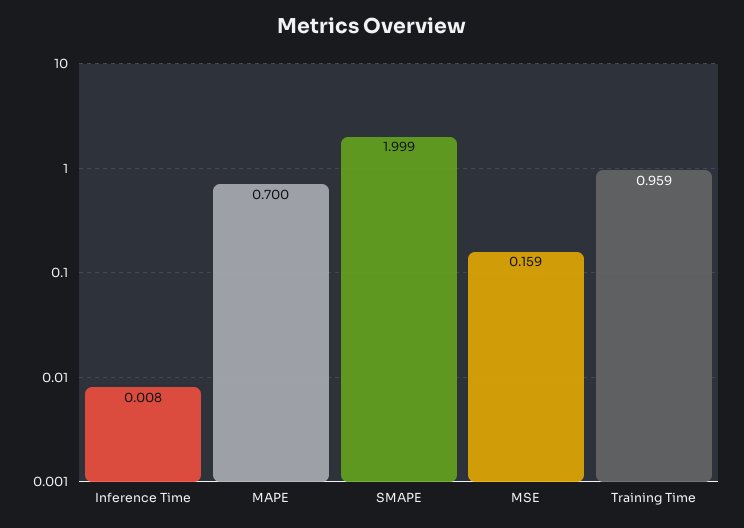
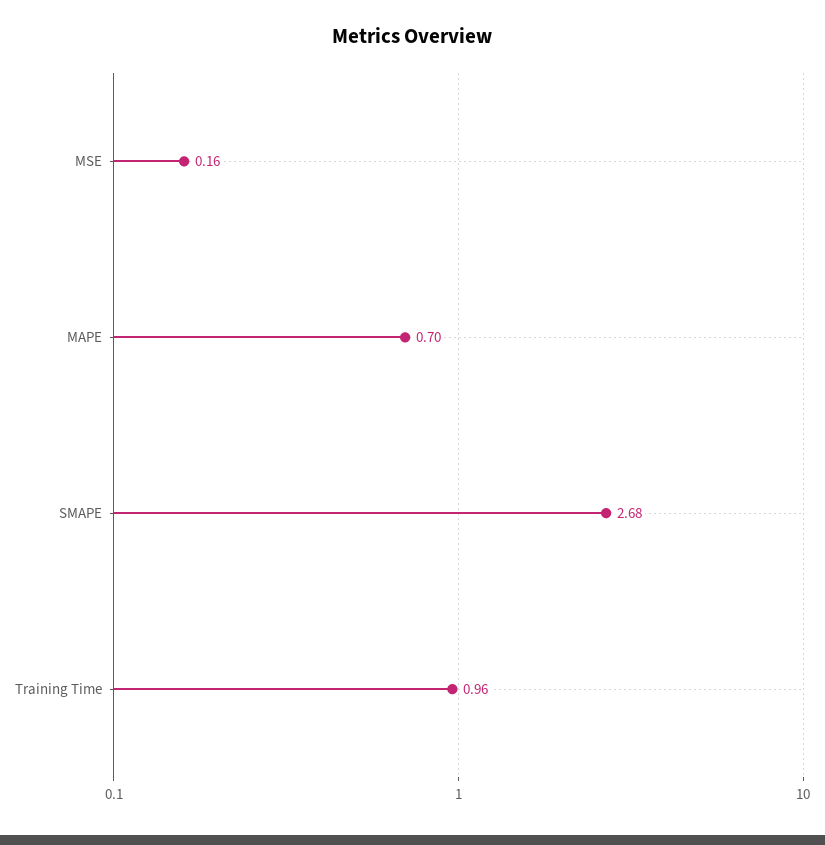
Inference Time: 0.008 -> none
SMAPE: 1.999 -> 2.68

